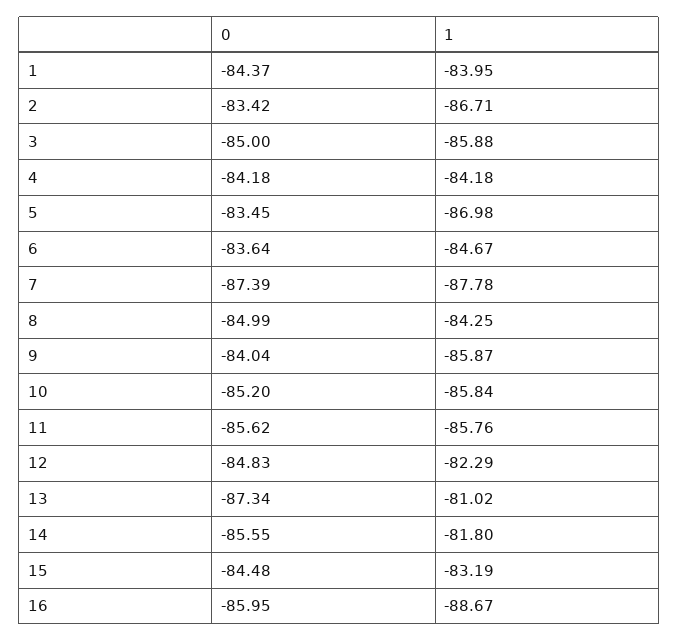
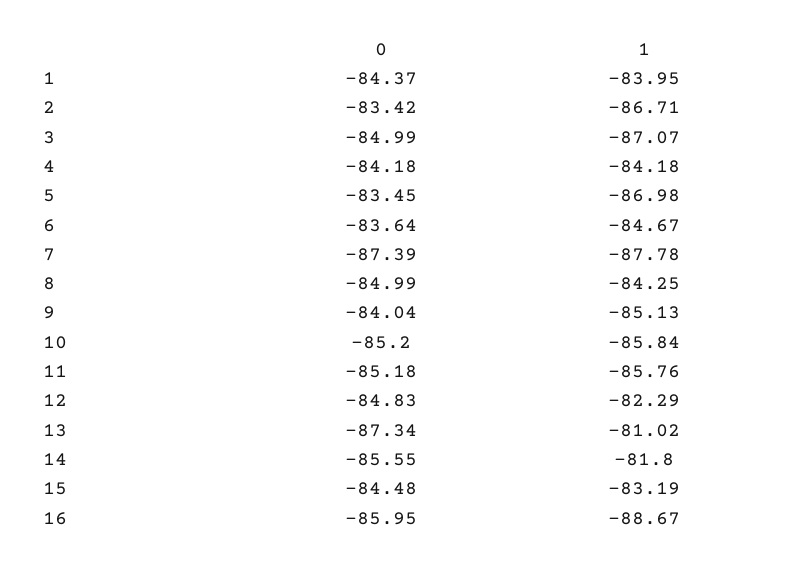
0, 3: -85 -> -84.99
1, 3: -85.88 -> -87.07
1, 9: -85.87 -> -85.13
0, 11: -85.62 -> -85.18

